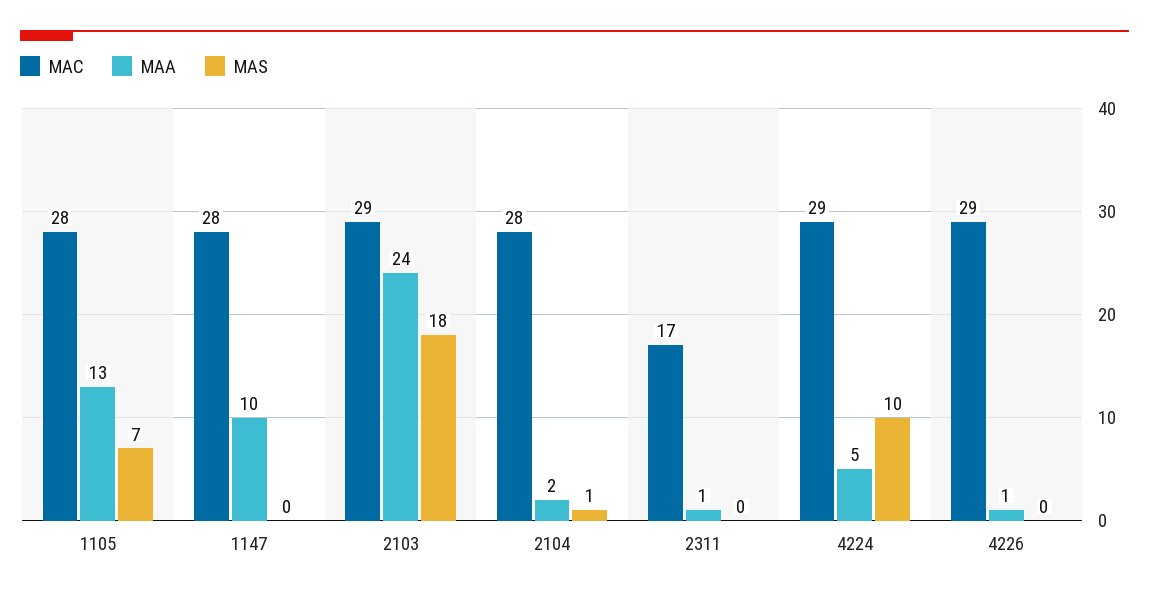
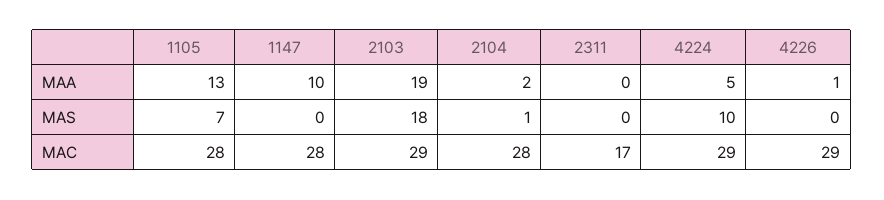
MAA, 2103: 24 -> 19
MAA, 2311: 1 -> 0

